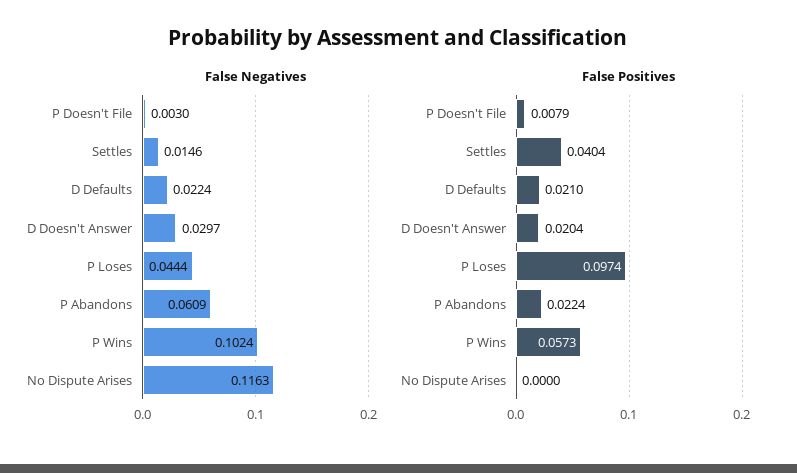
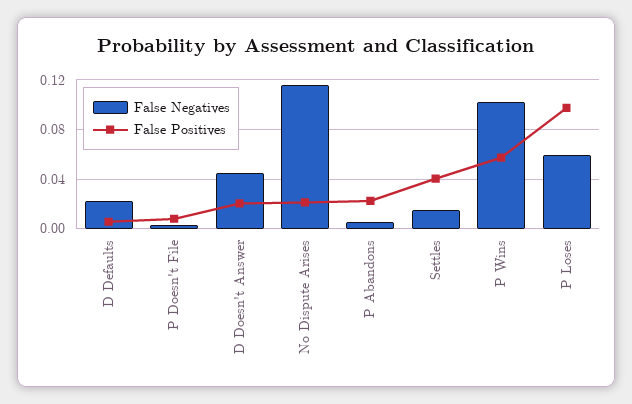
False Negatives, D Doesn't Answer: 0.0297 -> 0.045
False Negatives, P Loses: 0.0444 -> 0.06
False Negatives, P Abandons: 0.0609 -> 0.005
False Positives, D Defaults: 0.021 -> 0.005
False Positives, No Dispute Arises: 0 -> 0.02

